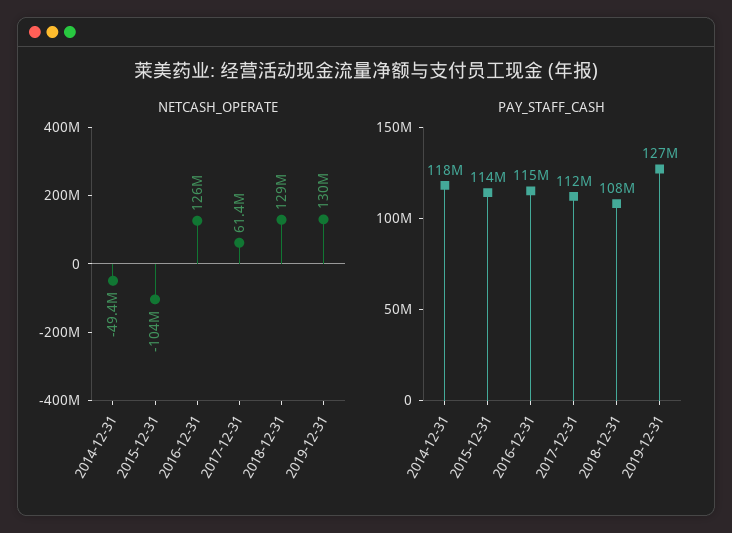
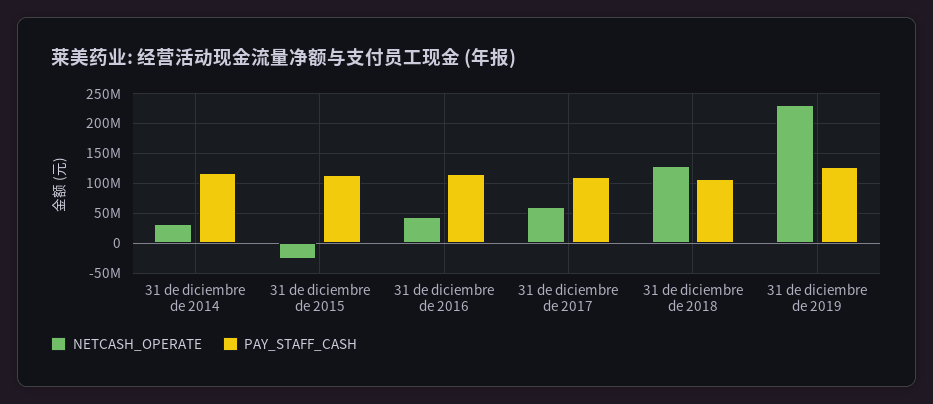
NETCASH_OPERATE, 2014-12-31: -49400000 -> 25000000
NETCASH_OPERATE, 2015-12-31: -104000000 -> -25000000
NETCASH_OPERATE, 2016-12-31: 126000000 -> 50000000
NETCASH_OPERATE, 2019-12-31: 130000000 -> 225000000

